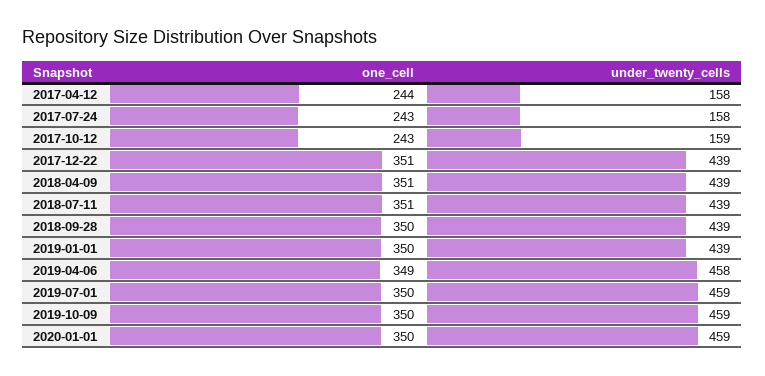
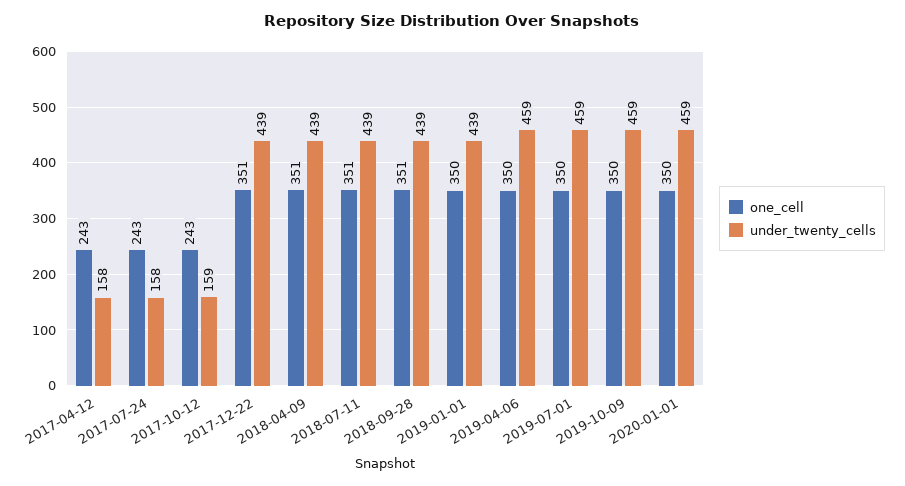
one_cell, 2017-04-12: 244 -> 243
one_cell, 2018-09-28: 350 -> 351
one_cell, 2019-04-06: 349 -> 350
under_twenty_cells, 2019-04-06: 458 -> 459

